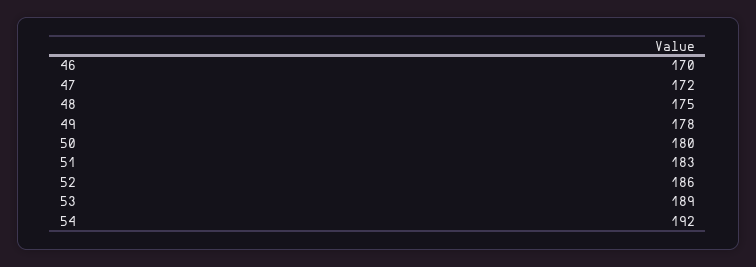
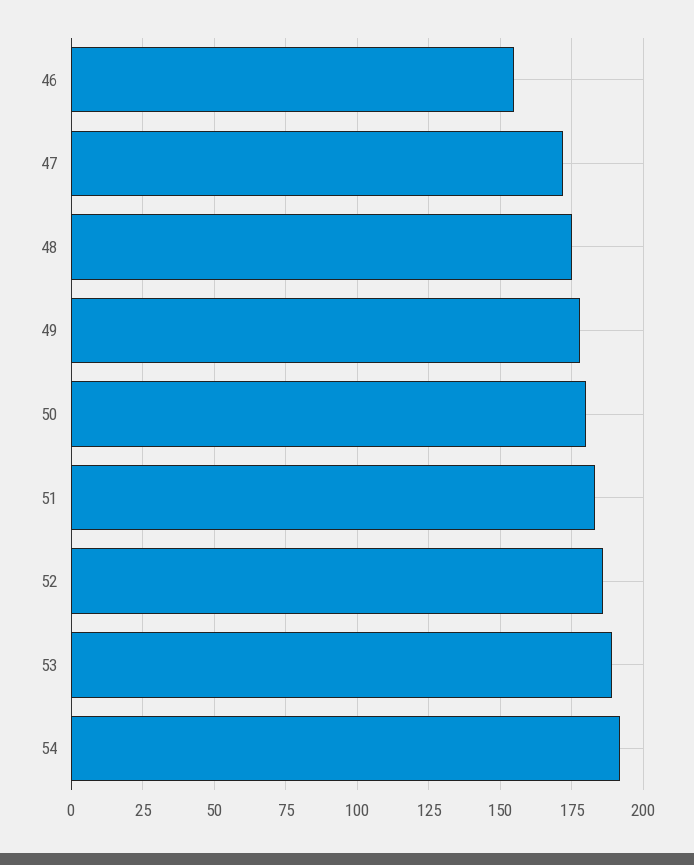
46: 170 -> 155

